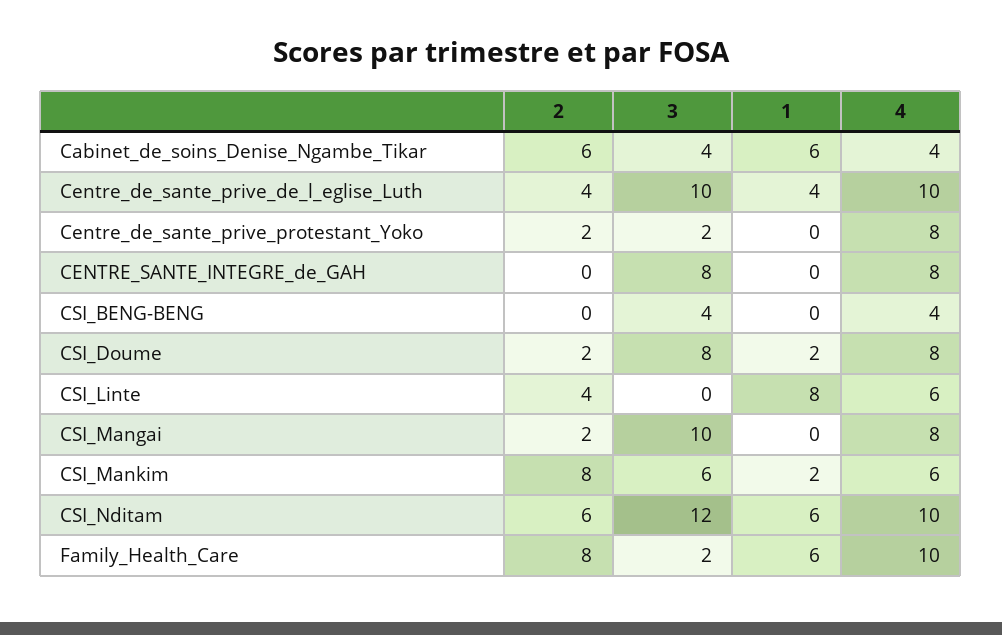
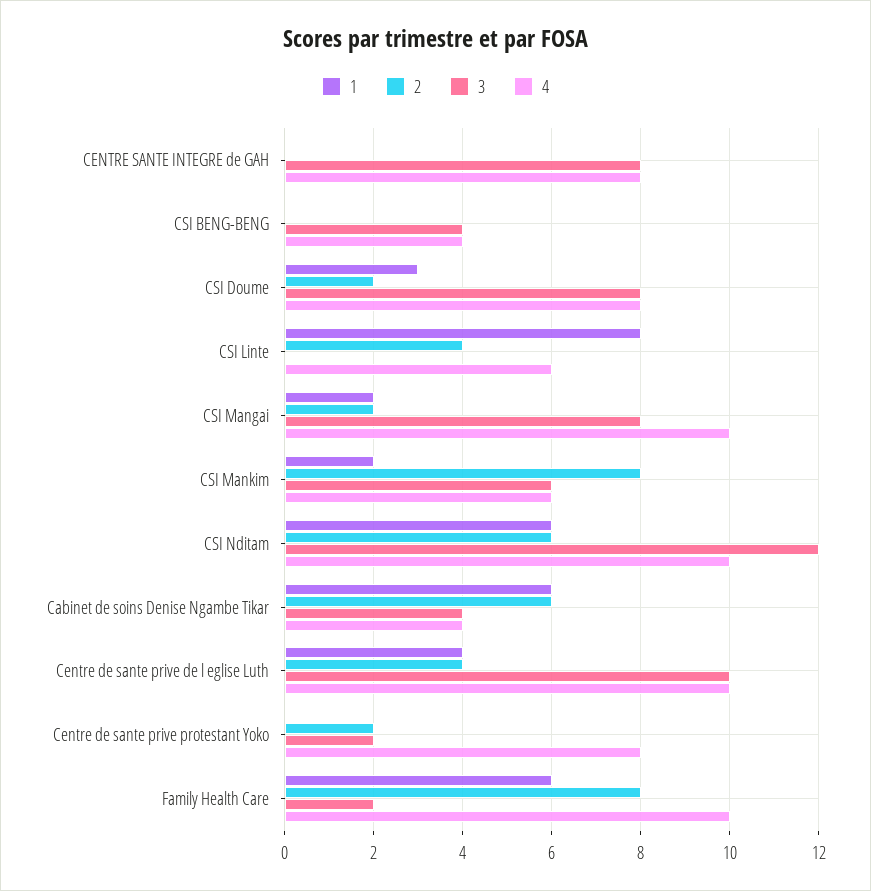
1, CSI_Doume: 2 -> 3
3, CSI_Mangai: 10 -> 8
1, CSI_Mangai: 0 -> 2
4, CSI_Mangai: 8 -> 10

